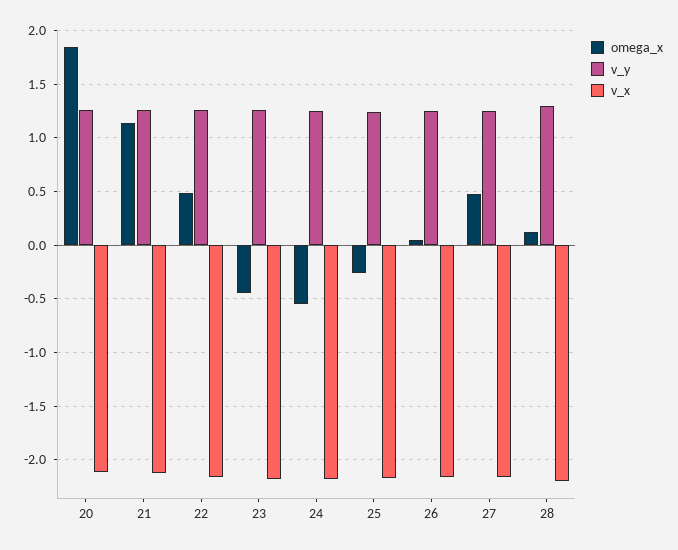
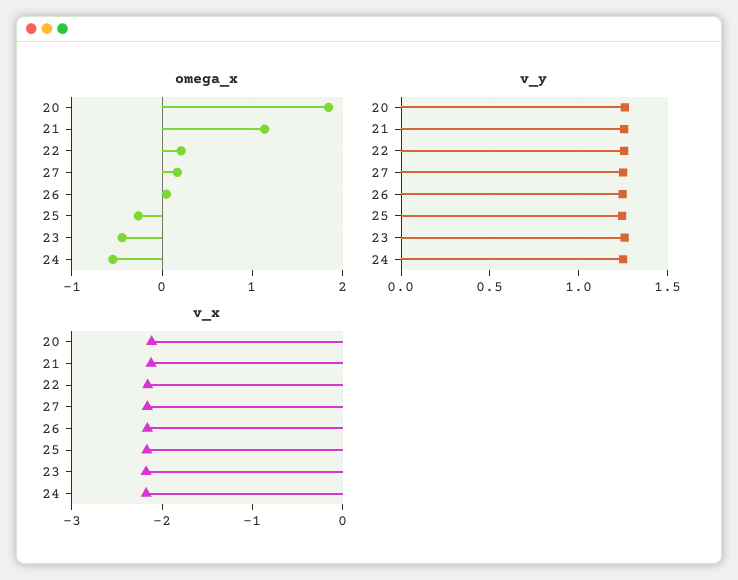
omega_x, 22: 0.5 -> 0.2
omega_x, 27: 0.5 -> 0.2
omega_x, 28: 0.1 -> none
v_y, 28: 1.3 -> none
v_x, 28: -2.2 -> none

